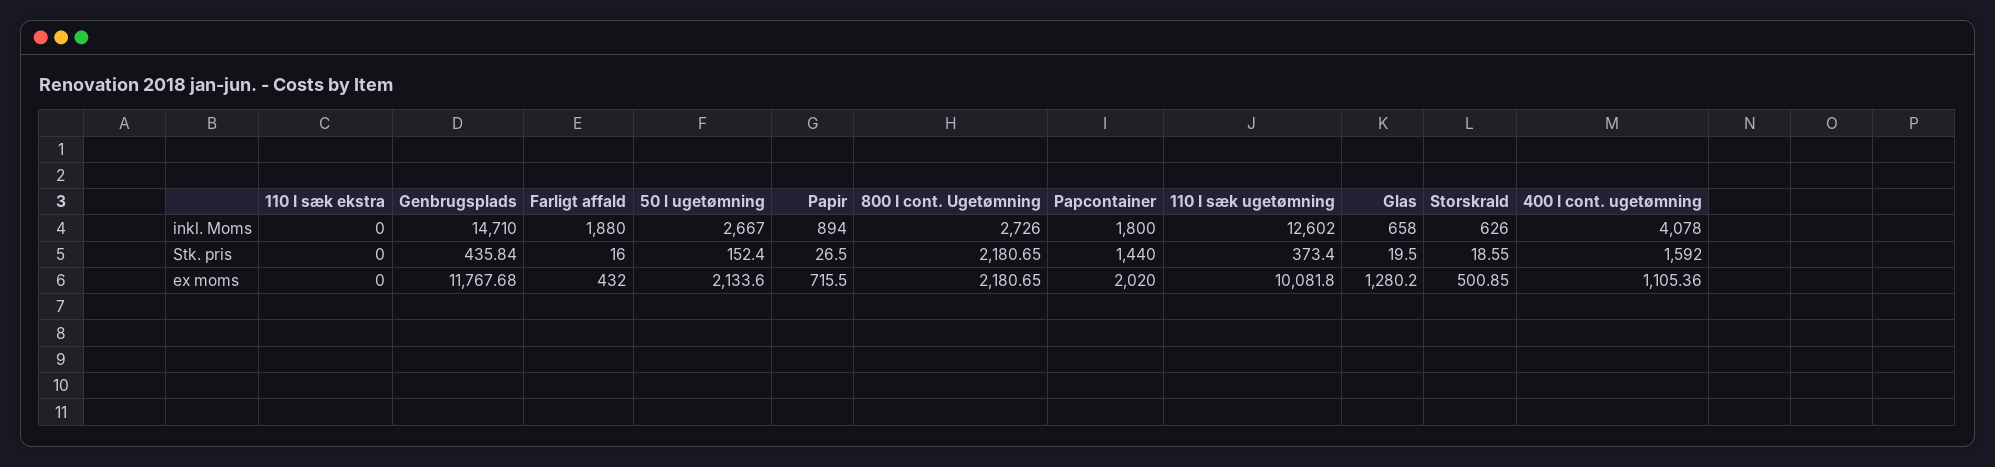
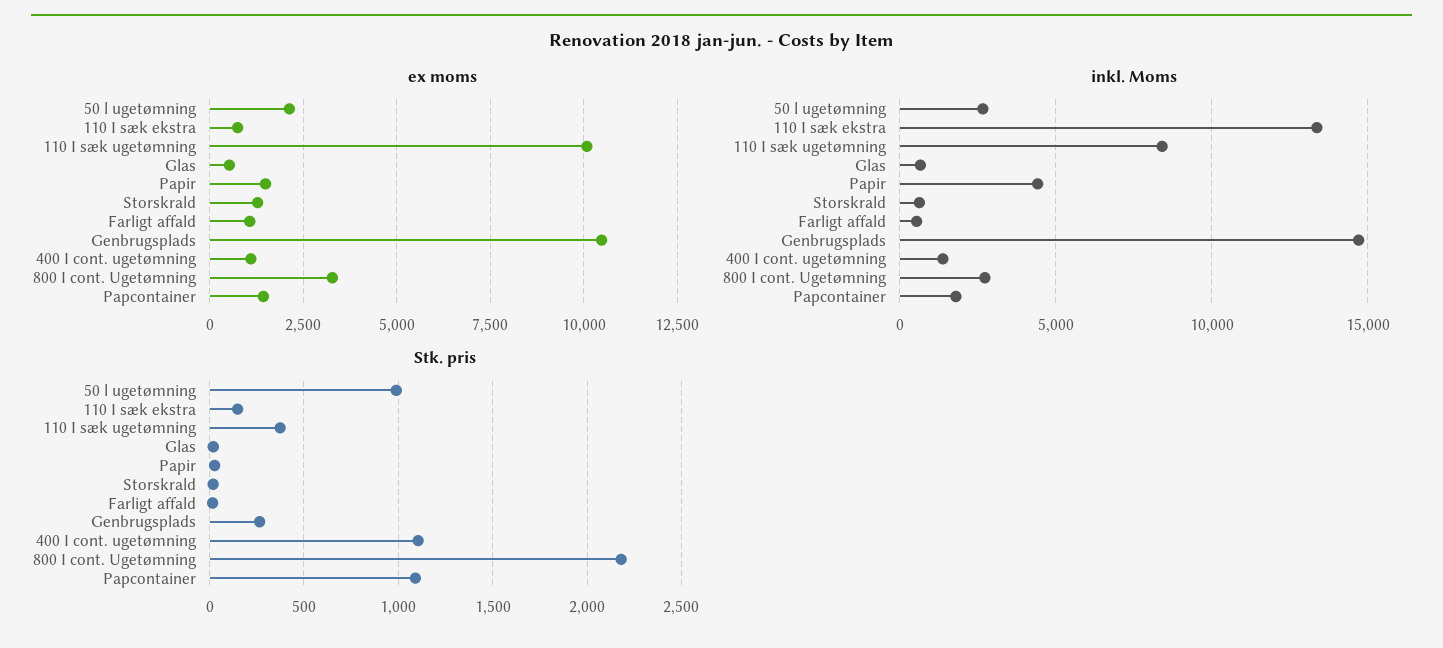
inkl. Moms, 110 I sæk ekstra: 0 -> 13500
inkl. Moms, Farligt affald: 1880 -> 500
inkl. Moms, Papir: 894 -> 4500
inkl. Moms, 110 I sæk ugetømning: 12602 -> 8500
inkl. Moms, 400 I cont. ugetømning: 4078 -> 1500
Stk. pris, 110 I sæk ekstra: 0 -> 150
Stk. pris, Genbrugsplads: 435.84 -> 250
Stk. pris, 50 l ugetømning: 152.4 -> 1000
Stk. pris, Papcontainer: 1440 -> 1100
Stk. pris, 400 I cont. ugetømning: 1592 -> 1100
ex moms, 110 I sæk ekstra: 0 -> 750
ex moms, Genbrugsplads: 11767.68 -> 10500
ex moms, Farligt affald: 432 -> 1000
ex moms, Papir: 715.5 -> 1500
ex moms, 800 I cont. Ugetømning: 2180.65 -> 3250
ex moms, Papcontainer: 2020 -> 1500
ex moms, Glas: 1280.2 -> 500
ex moms, Storskrald: 500.85 -> 1250

